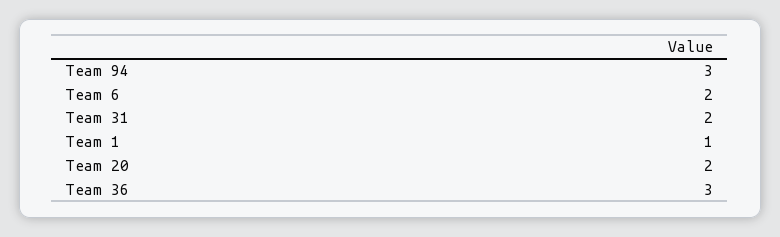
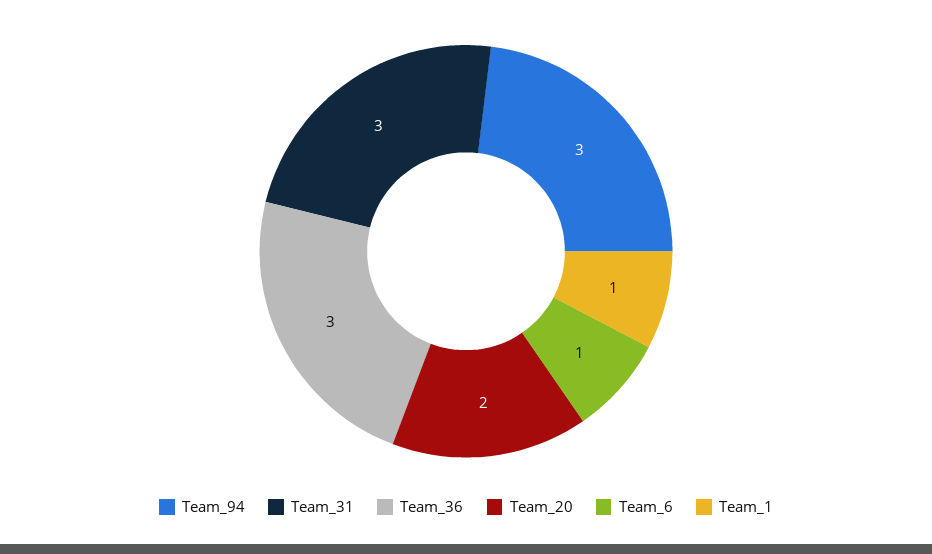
Team 6: 2 -> 1
Team 31: 2 -> 3

